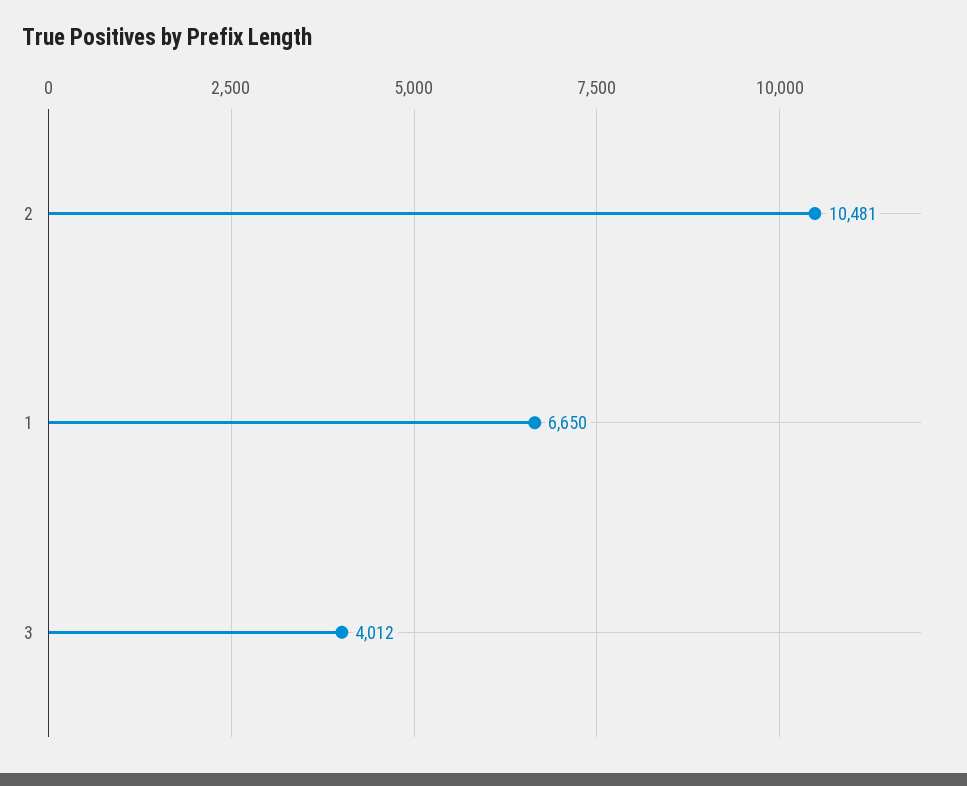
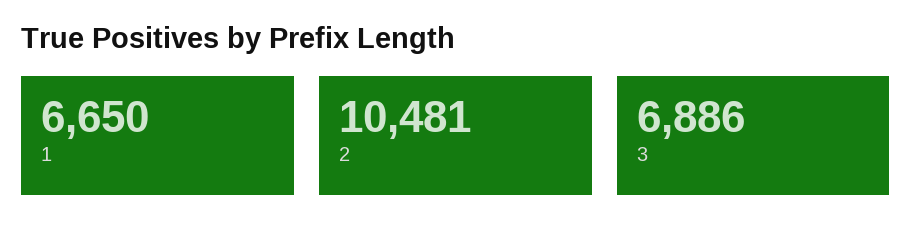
3: 4012 -> 6886

